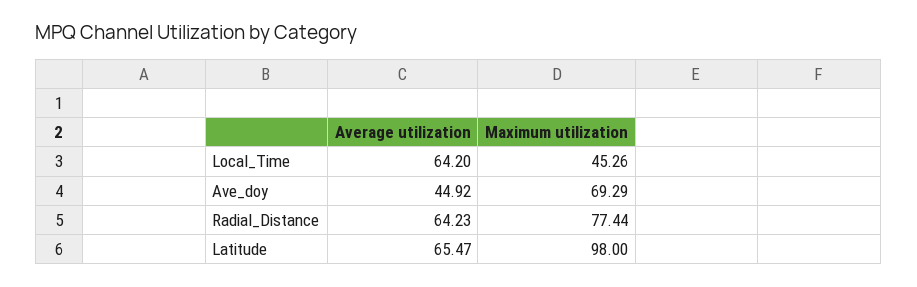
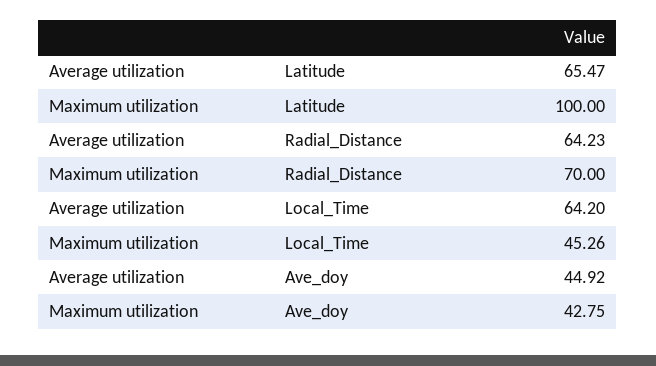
Maximum utilization, Ave_doy: 69.29 -> 42.75
Maximum utilization, Radial_Distance: 77.44 -> 70
Maximum utilization, Latitude: 98 -> 100

